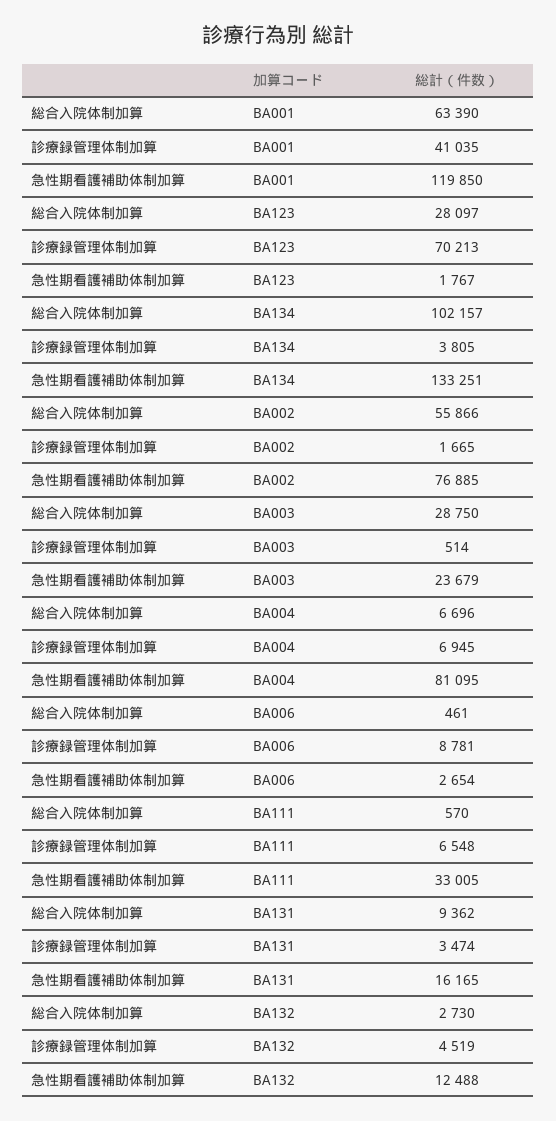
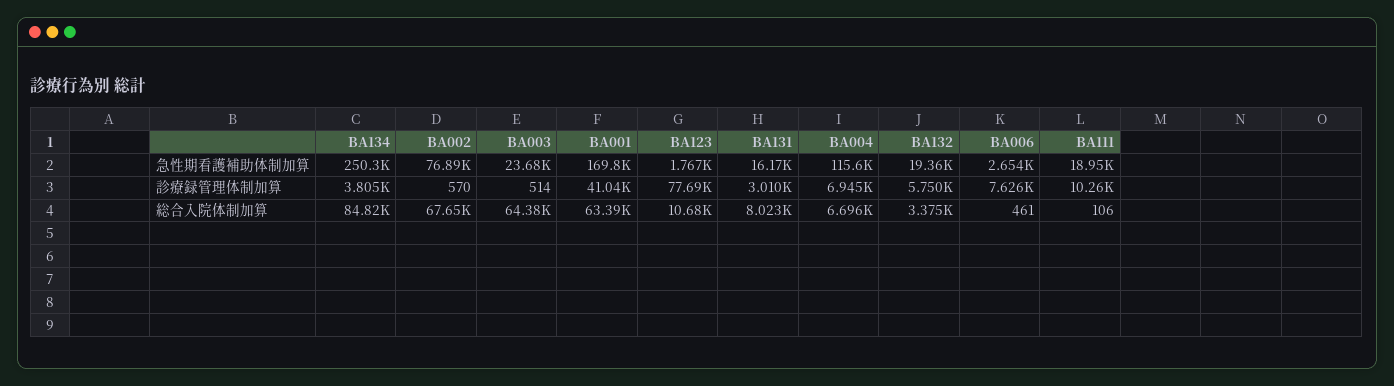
急性期看護補助体制加算, BA001: 119850 -> 169800
総合入院体制加算, BA123: 28097 -> 10680
診療録管理体制加算, BA123: 70213 -> 77690
総合入院体制加算, BA134: 102157 -> 84820
急性期看護補助体制加算, BA134: 133251 -> 250300
総合入院体制加算, BA002: 55866 -> 67650
診療録管理体制加算, BA002: 1665 -> 570
総合入院体制加算, BA003: 28750 -> 64380
急性期看護補助体制加算, BA004: 81095 -> 115600
診療録管理体制加算, BA006: 8781 -> 7626
総合入院体制加算, BA111: 570 -> 106
診療録管理体制加算, BA111: 6548 -> 10260
急性期看護補助体制加算, BA111: 33005 -> 18950
総合入院体制加算, BA131: 9362 -> 8023
診療録管理体制加算, BA131: 3474 -> 3010
総合入院体制加算, BA132: 2730 -> 3375
診療録管理体制加算, BA132: 4519 -> 5750
急性期看護補助体制加算, BA132: 12488 -> 19360

